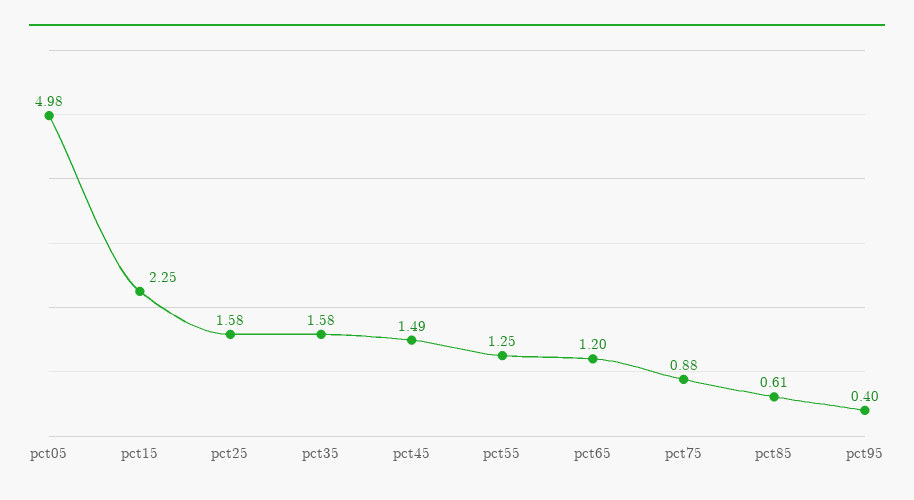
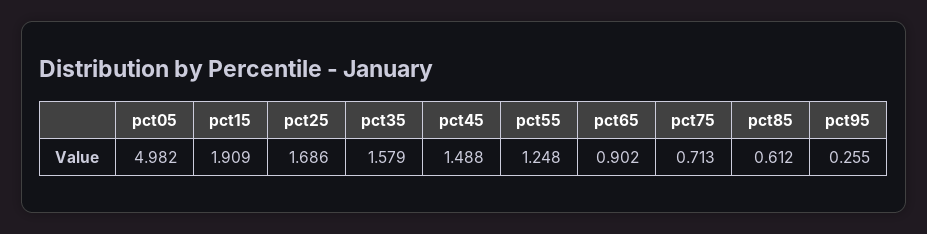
pct15: 2.25 -> 1.909
pct25: 1.58 -> 1.686
pct65: 1.2 -> 0.902
pct75: 0.88 -> 0.713
pct95: 0.4 -> 0.255

